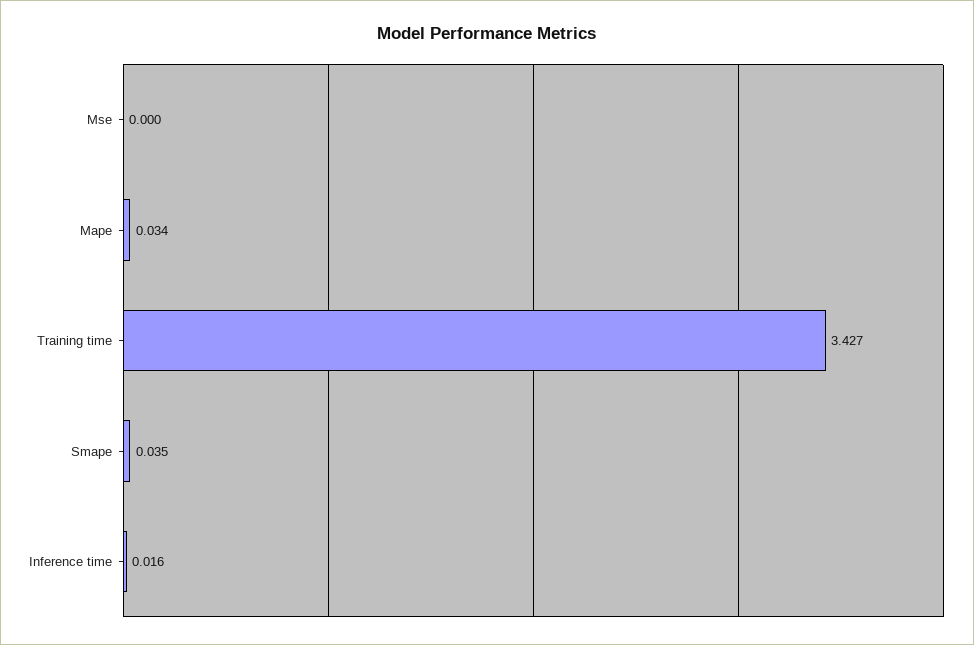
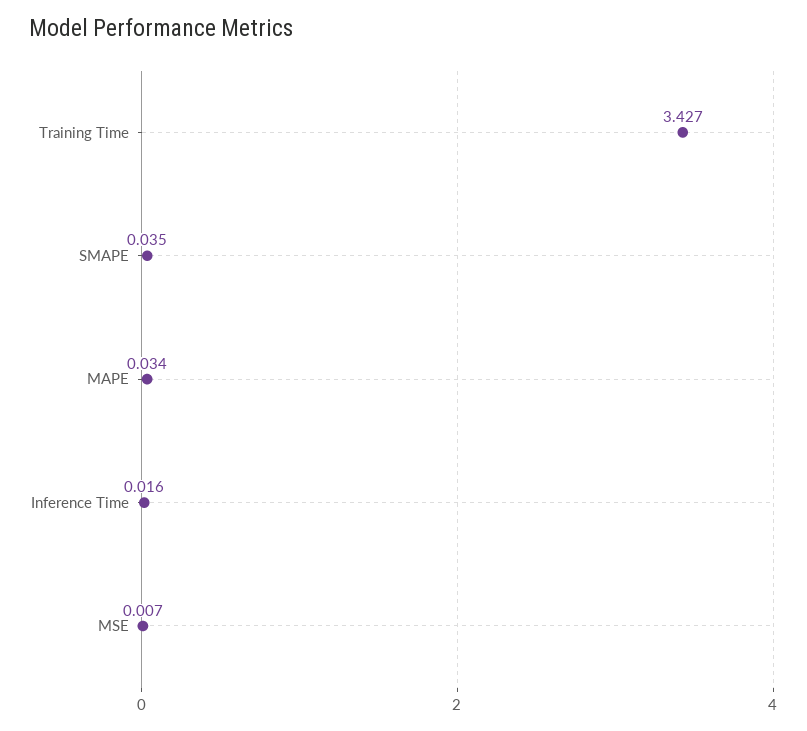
Mse: 0 -> 0.007

